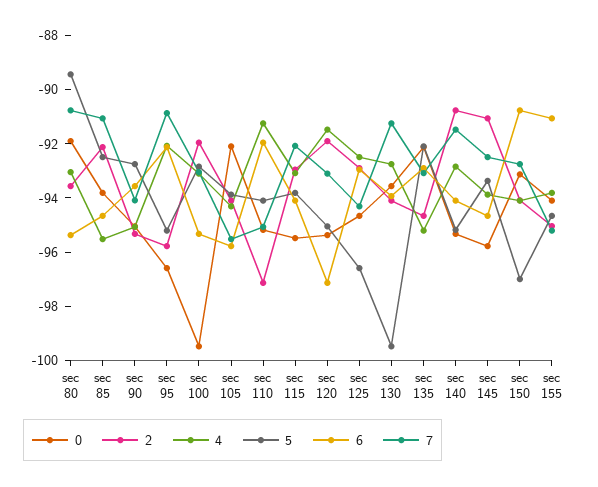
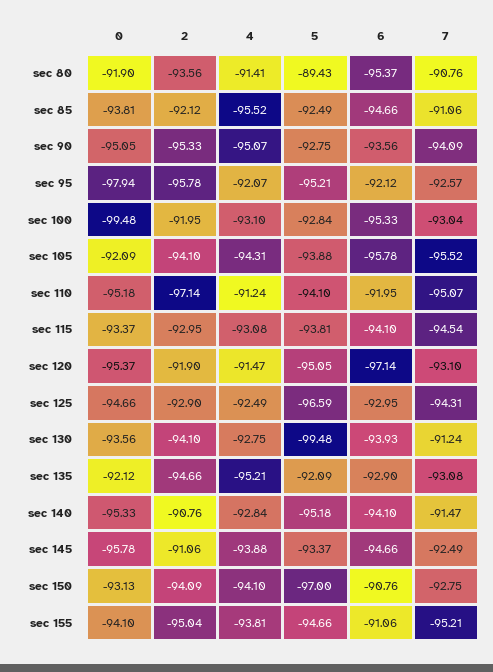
4, sec 80: -93 -> -91.41
0, sec 95: -96.5 -> -97.94
7, sec 95: -91 -> -92.57
0, sec 115: -95.5 -> -93.37
7, sec 115: -92 -> -94.54

